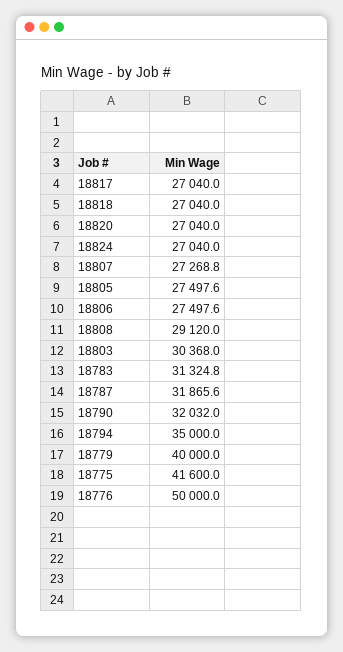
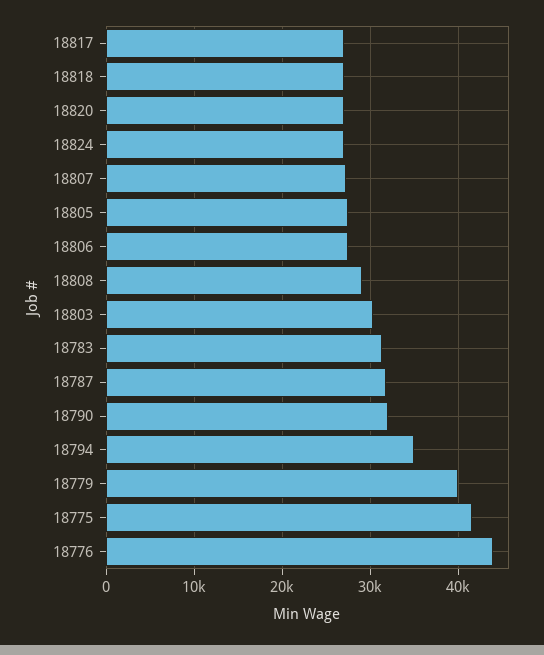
18776: 50000 -> 44000

